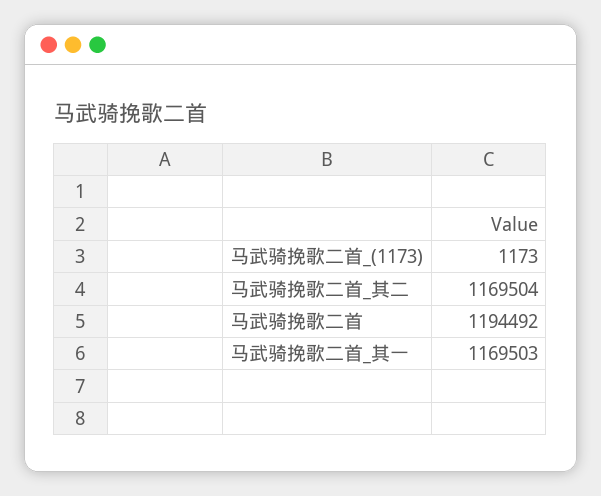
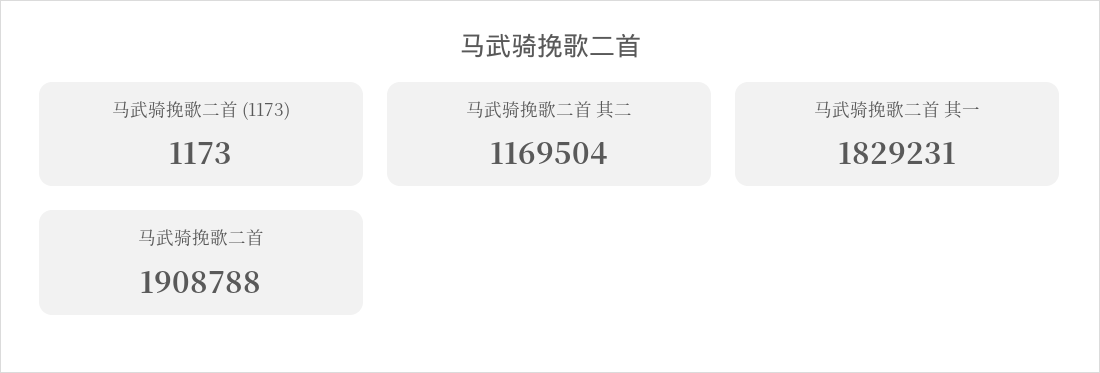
马武骑挽歌二首: 1194492 -> 1908788
马武骑挽歌二首_其一: 1169503 -> 1829231

